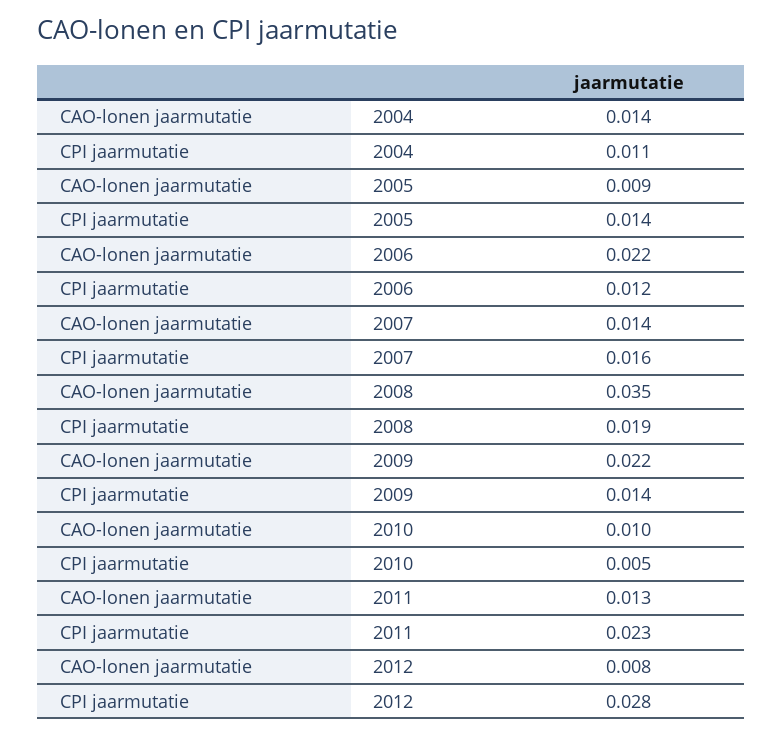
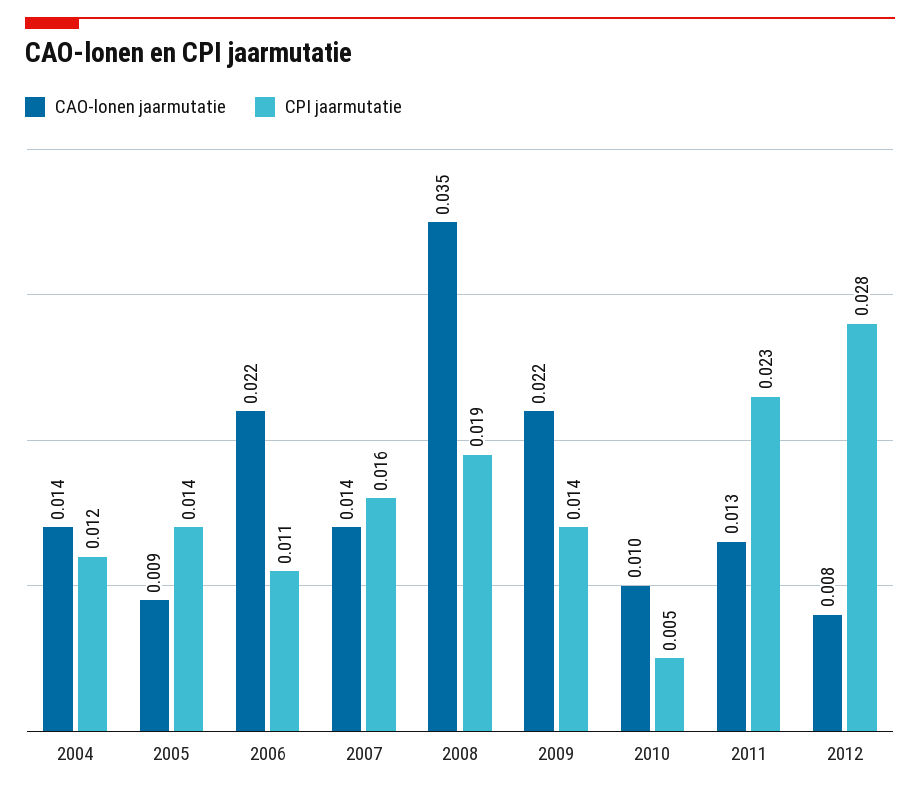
CPI jaarmutatie, 2004: 0.011 -> 0.012
CPI jaarmutatie, 2006: 0.012 -> 0.011

